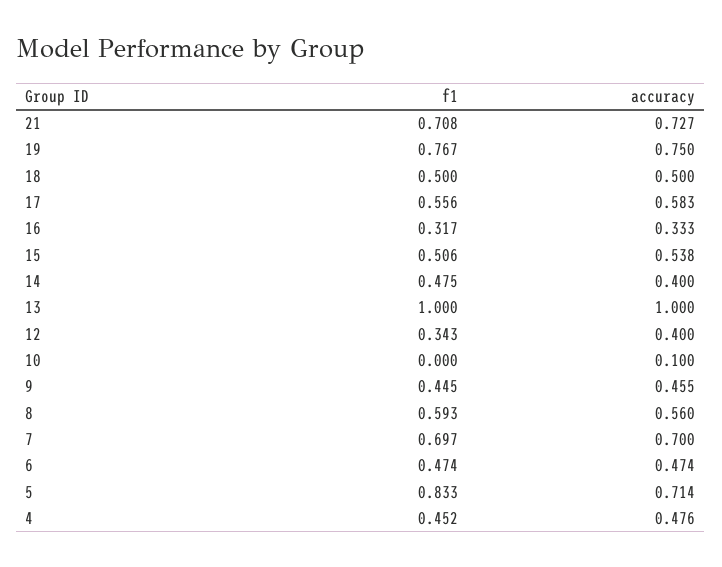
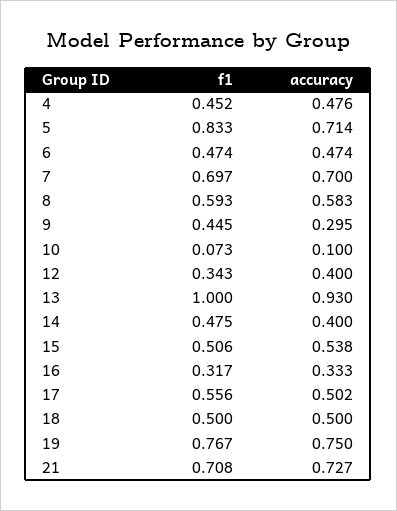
accuracy, 17: 0.583 -> 0.502
accuracy, 13: 1 -> 0.93
f1, 10: 0 -> 0.073
accuracy, 9: 0.455 -> 0.295
accuracy, 8: 0.56 -> 0.583

